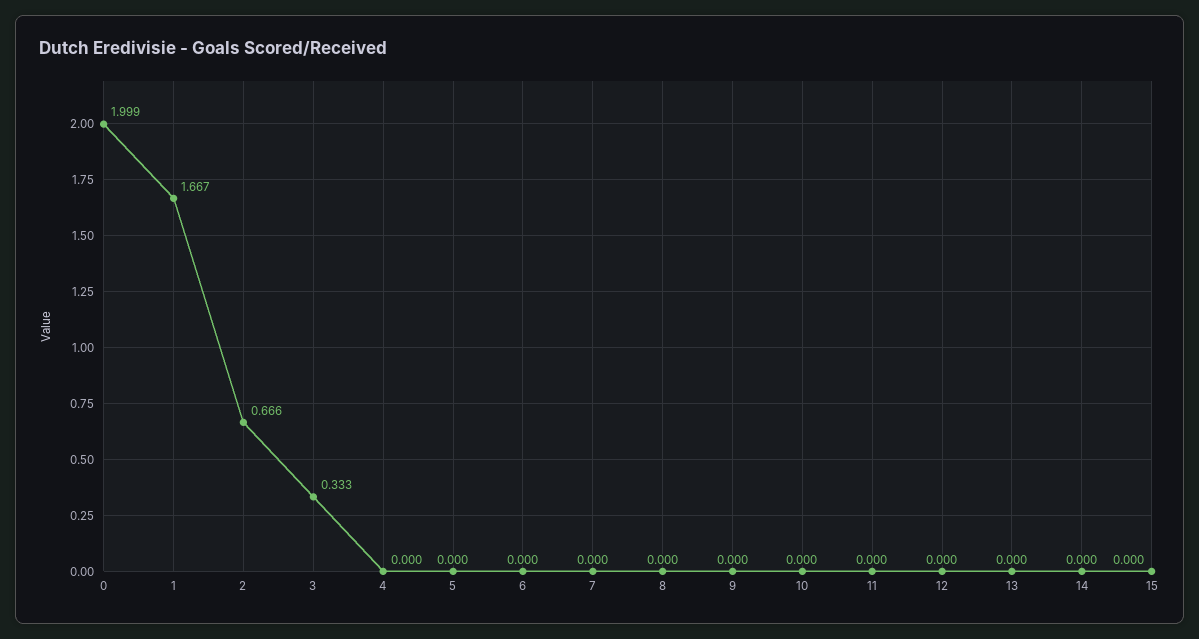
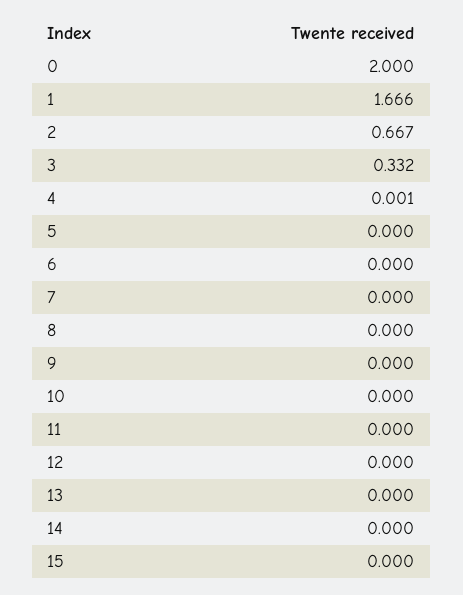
0: 1.999 -> 2
1: 1.667 -> 1.666
2: 0.666 -> 0.667
3: 0.333 -> 0.332
4: 0 -> 0.001

